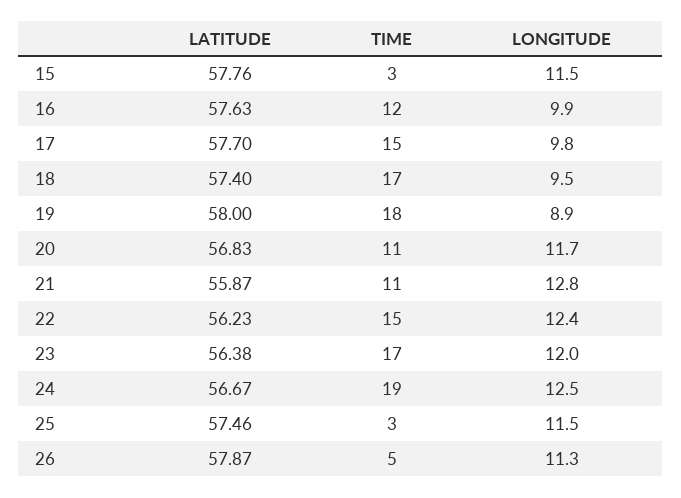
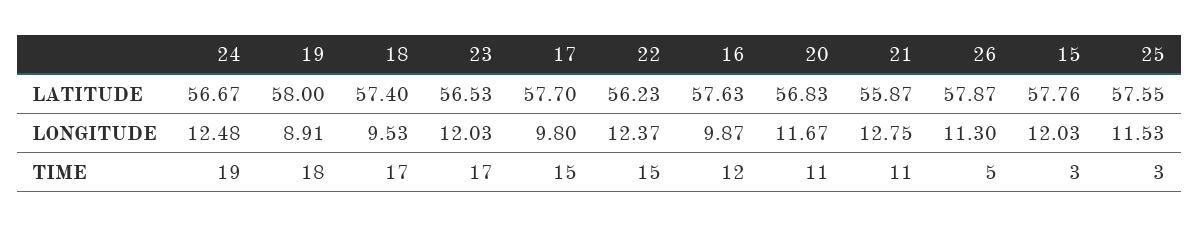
LONGITUDE, 15: 11.5 -> 12.03
LATITUDE, 23: 56.38 -> 56.53
LATITUDE, 25: 57.46 -> 57.55

